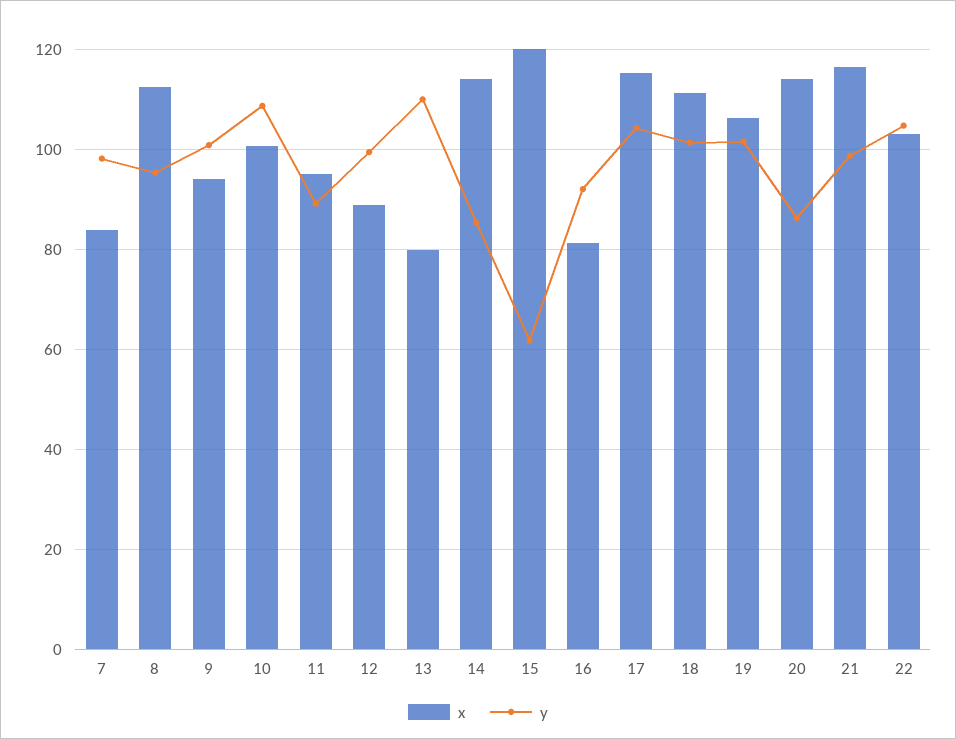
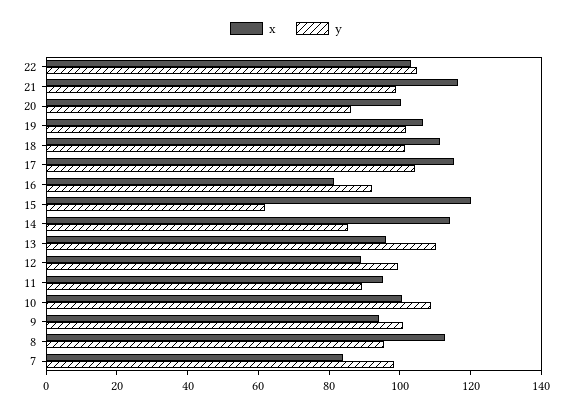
x, 13: 80 -> 95
x, 20: 114 -> 100

